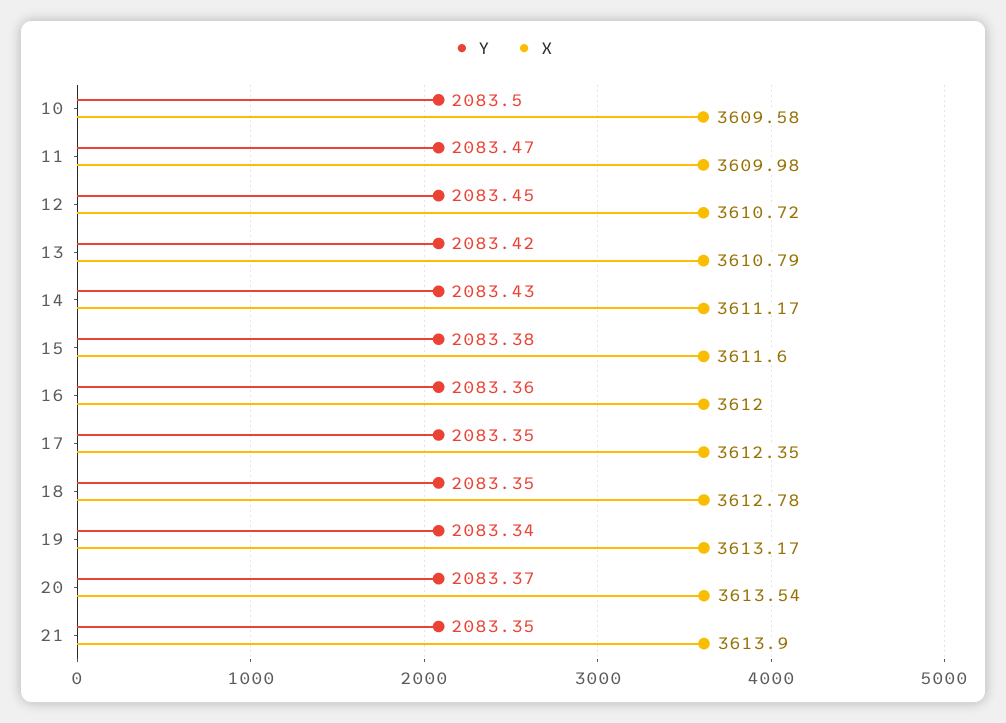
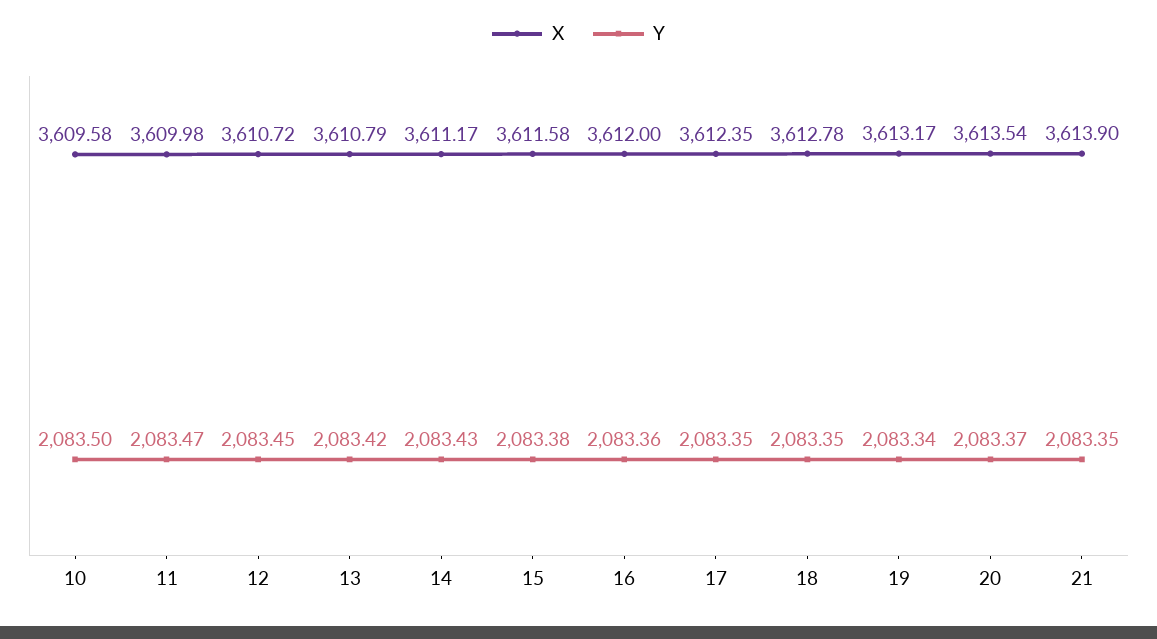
X, 15: 3611.6 -> 3611.58

